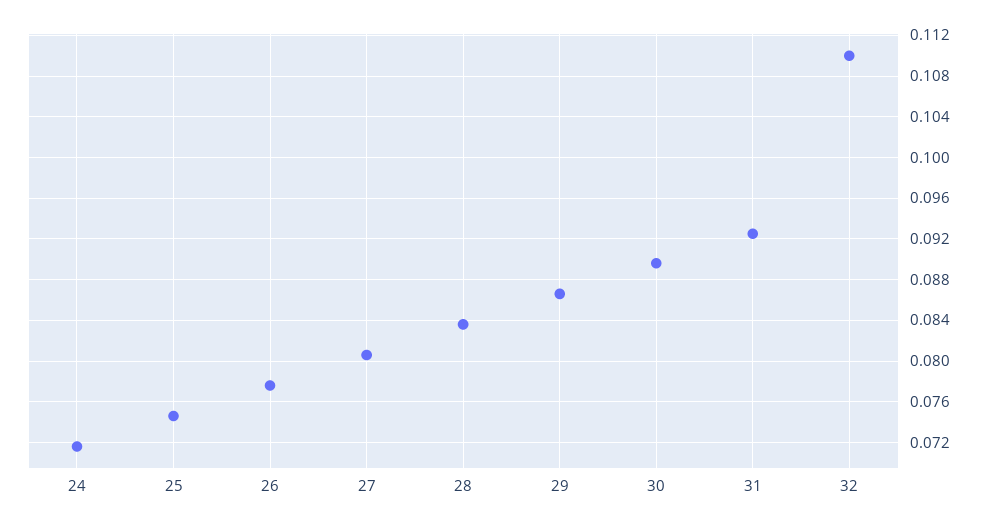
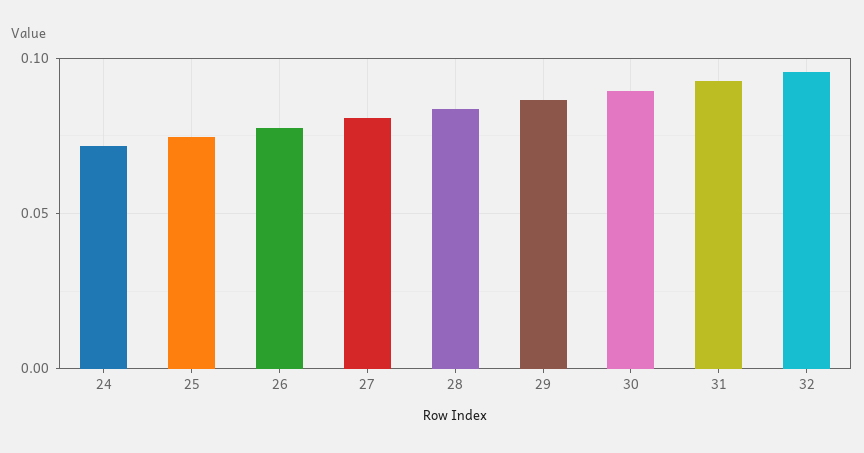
32: 0.11 -> 0.095

